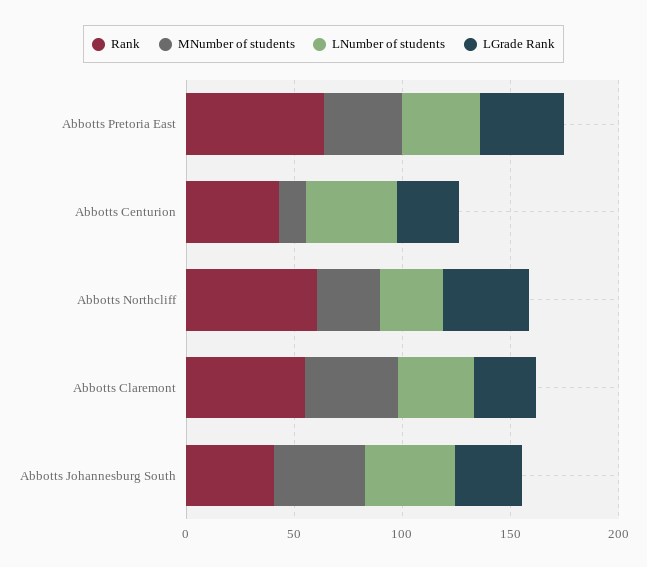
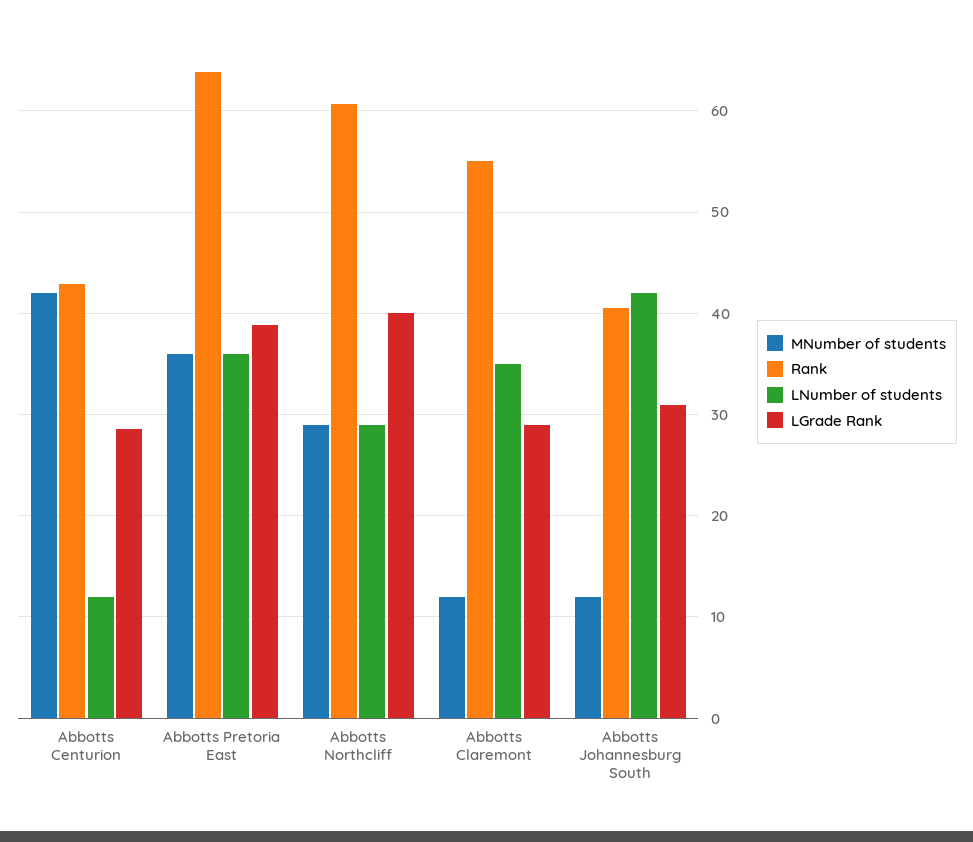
MNumber of students, Abbotts Centurion: 10 -> 42
LNumber of students, Abbotts Centurion: 40 -> 12
MNumber of students, Abbotts Claremont: 40 -> 12
MNumber of students, Abbotts Johannesburg South: 40 -> 12

